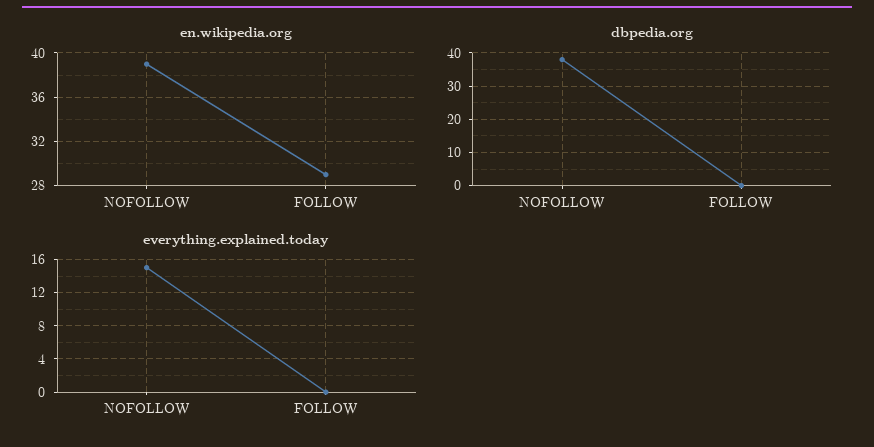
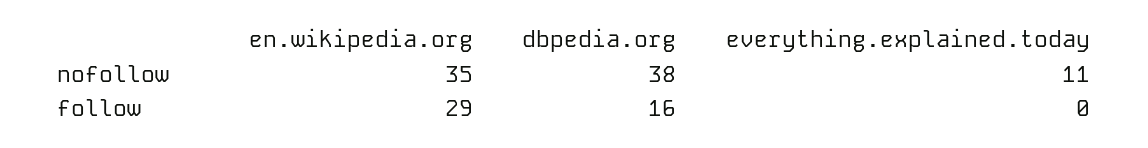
en.wikipedia.org, NOFOLLOW: 39 -> 35
dbpedia.org, FOLLOW: 0 -> 16
everything.explained.today, NOFOLLOW: 15 -> 11

